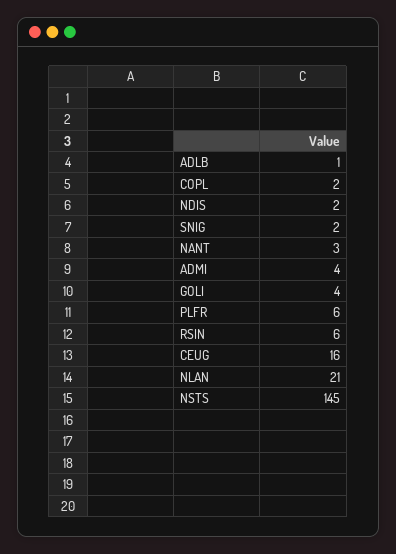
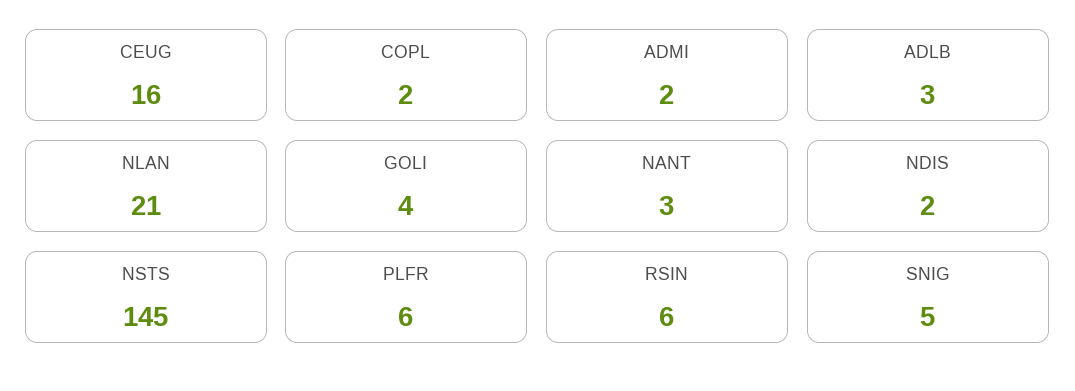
ADLB: 1 -> 3
SNIG: 2 -> 5
ADMI: 4 -> 2

